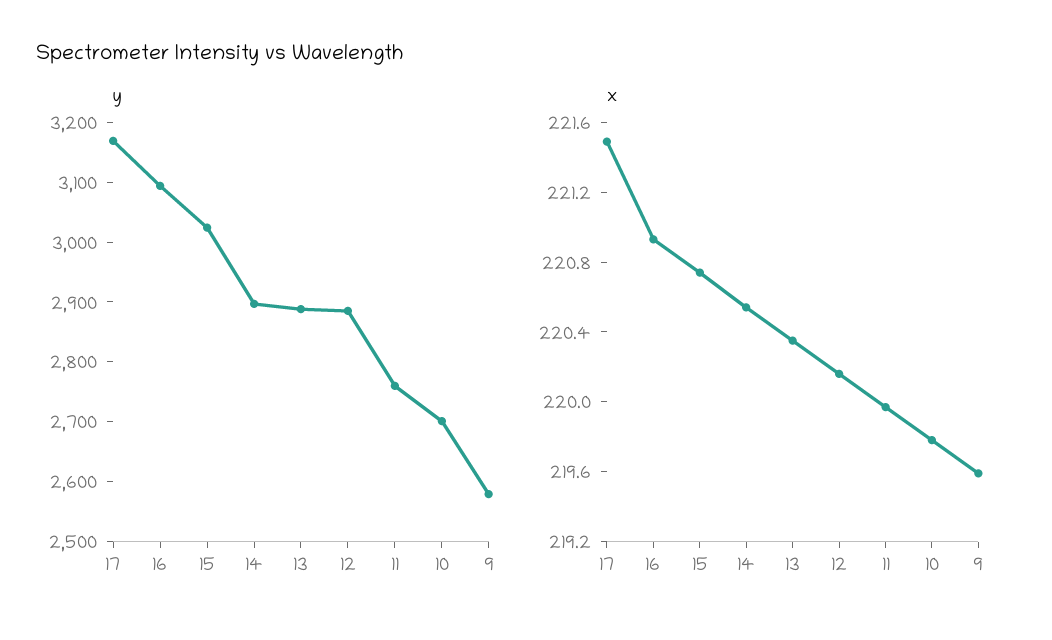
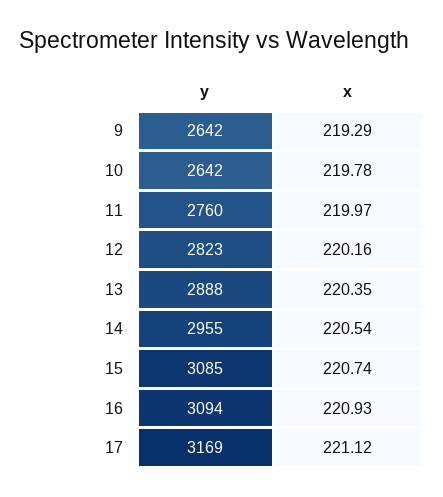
y, 15: 3020 -> 3085
y, 14: 2900 -> 2955
y, 12: 2880 -> 2823
y, 10: 2700 -> 2642
y, 9: 2580 -> 2642
x, 17: 221.5 -> 221.12
x, 9: 219.6 -> 219.29

